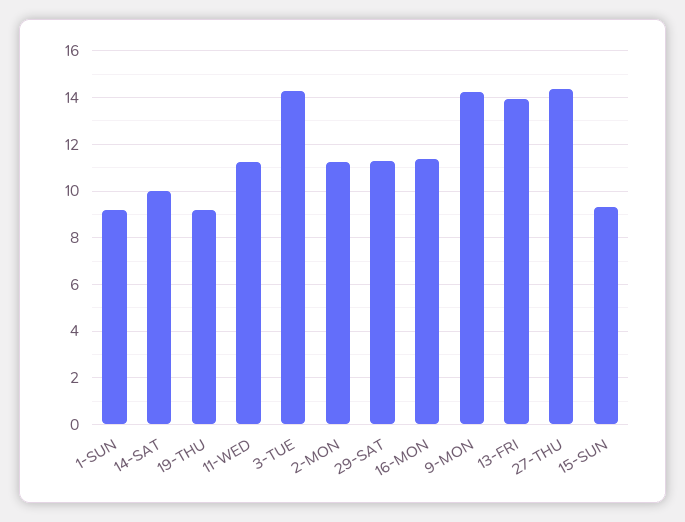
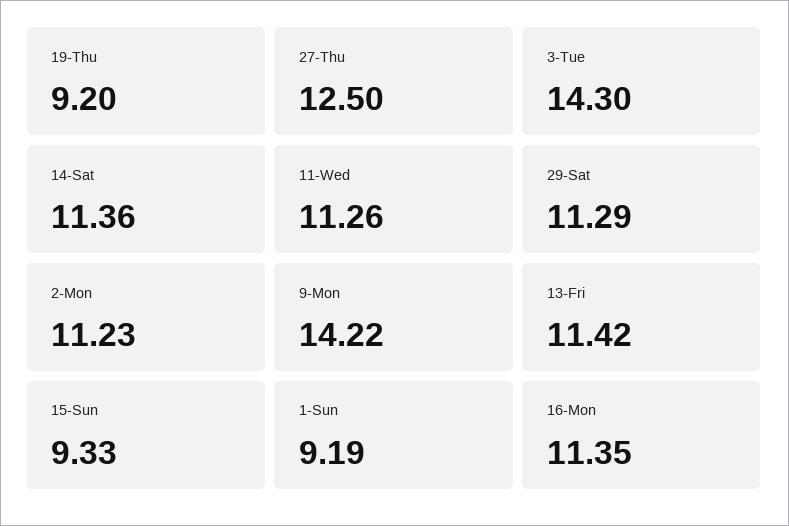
14-SAT: 10 -> 11.36
13-FRI: 14 -> 11.42
27-THU: 14.5 -> 12.5

